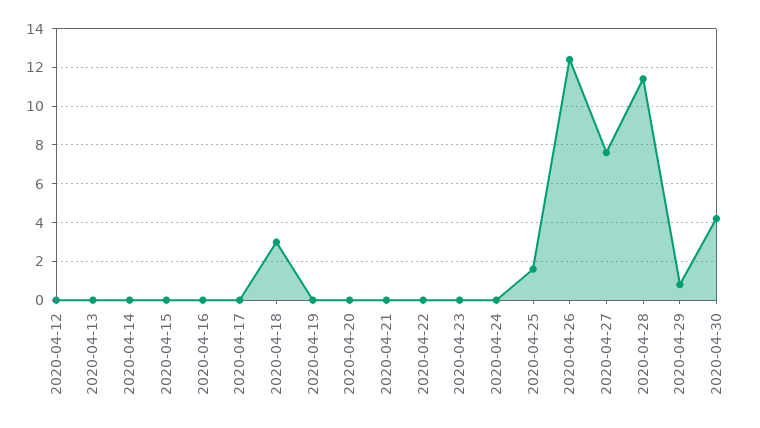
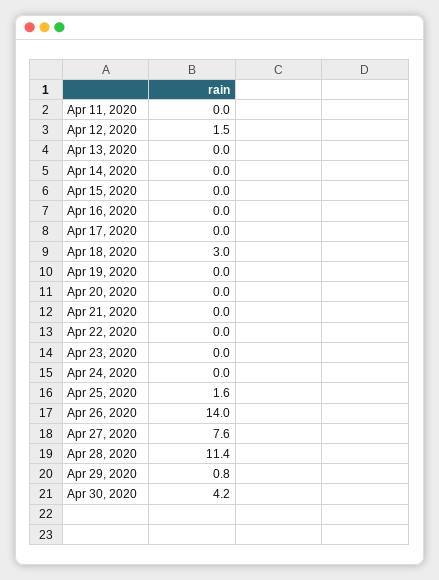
2020-04-12: 0 -> 1.5
2020-04-26: 12.5 -> 14
Apr 11, 2020: none -> 0

